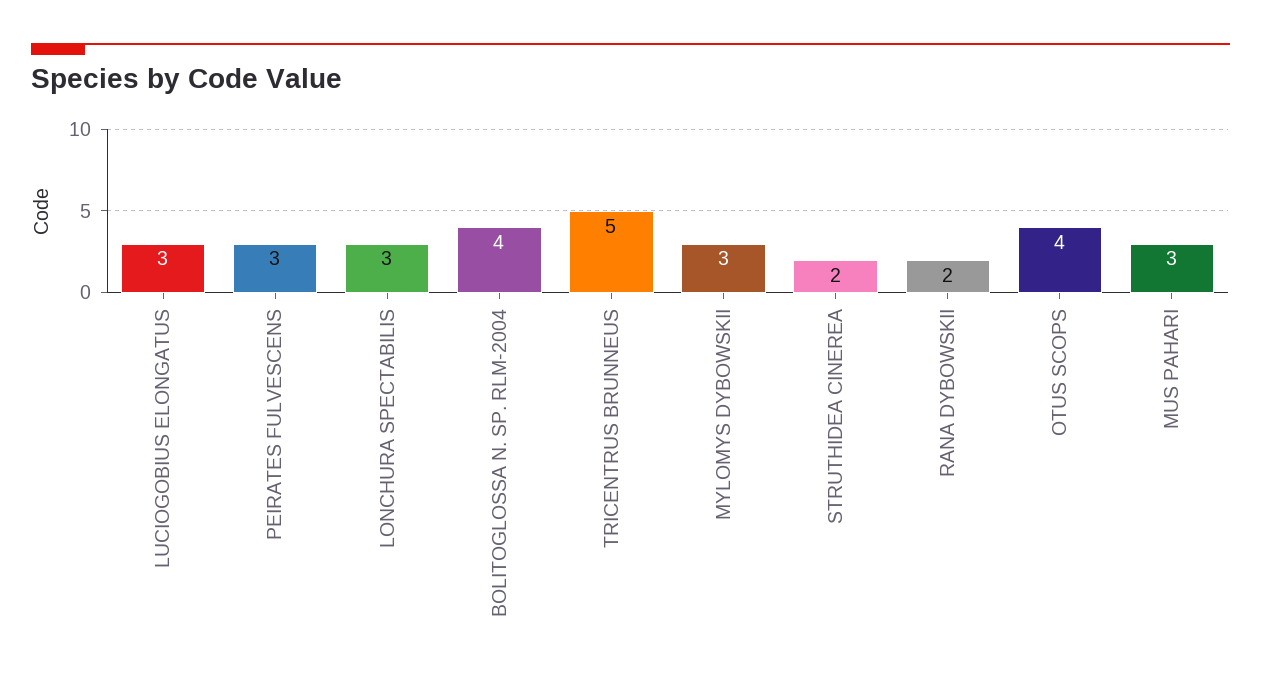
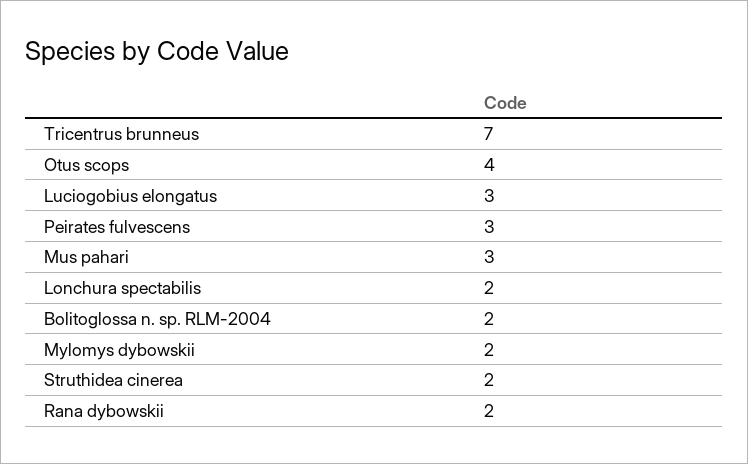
LONCHURA SPECTABILIS: 3 -> 2
BOLITOGLOSSA N. SP. RLM-2004: 4 -> 2
TRICENTRUS BRUNNEUS: 5 -> 7
MYLOMYS DYBOWSKII: 3 -> 2

